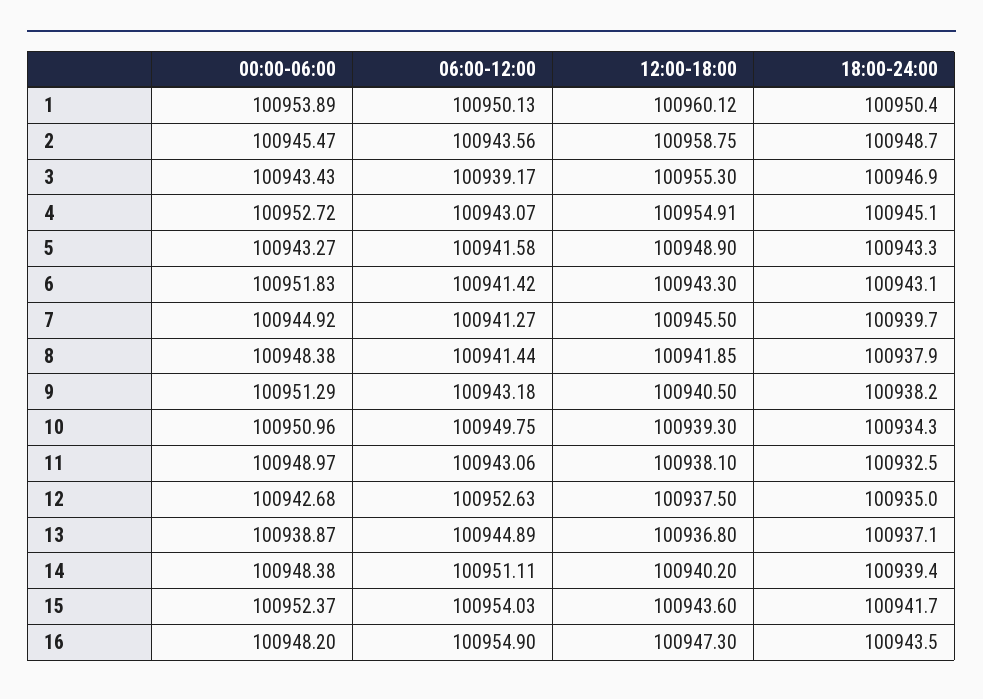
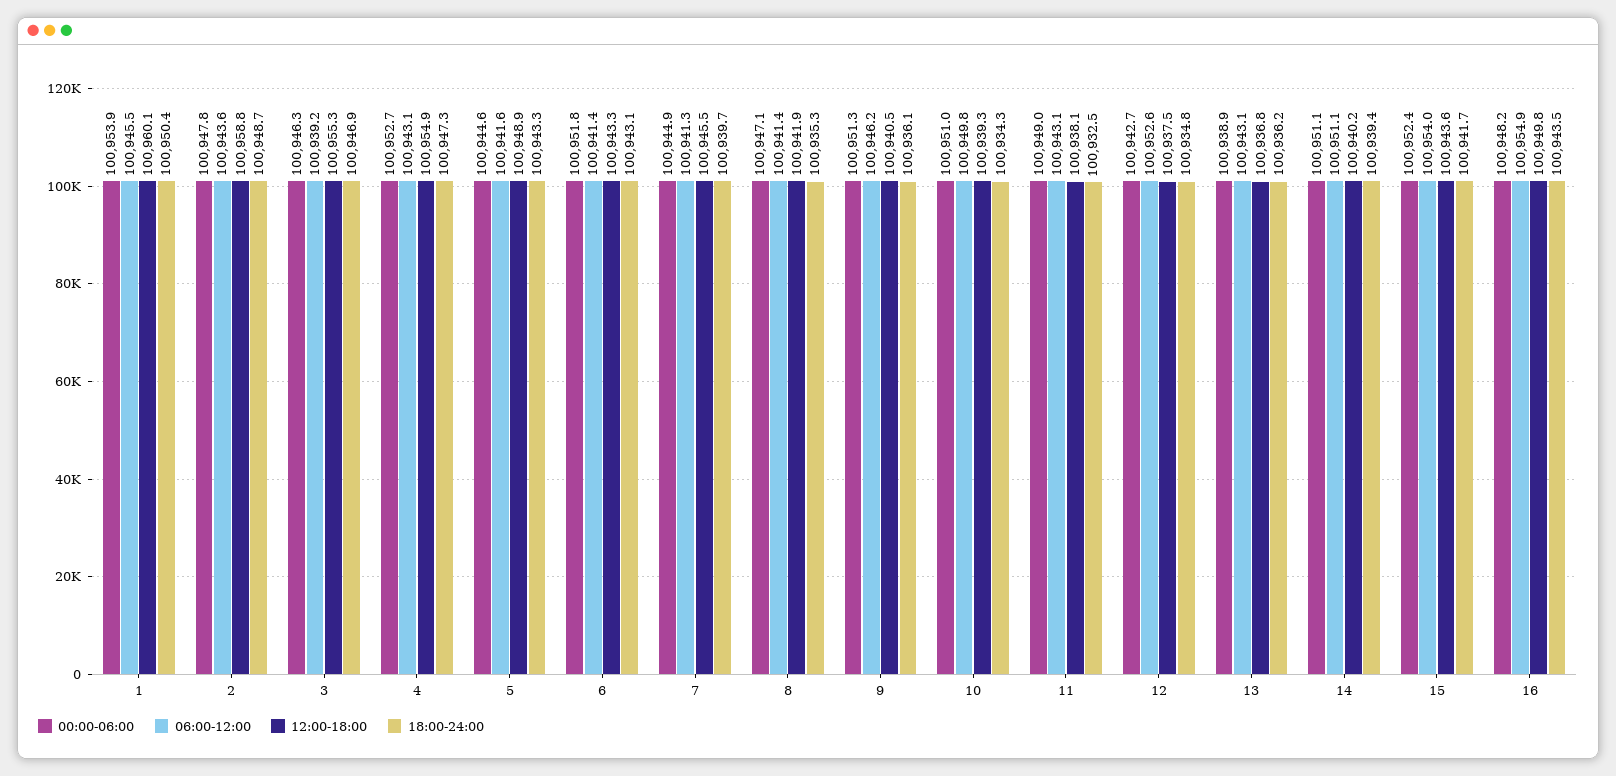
06:00-12:00, 1: 100950.13 -> 100945.5
00:00-06:00, 2: 100945.47 -> 100947.8
00:00-06:00, 3: 100943.43 -> 100946.3
18:00-24:00, 4: 100945.1 -> 100947.3
00:00-06:00, 5: 100943.27 -> 100944.6
00:00-06:00, 8: 100948.38 -> 100947.1
18:00-24:00, 8: 100937.9 -> 100935.3
06:00-12:00, 9: 100943.18 -> 100946.2
18:00-24:00, 9: 100938.2 -> 100936.1
18:00-24:00, 12: 100935 -> 100934.8
06:00-12:00, 13: 100944.89 -> 100943.1
18:00-24:00, 13: 100937.1 -> 100936.2
00:00-06:00, 14: 100948.38 -> 100951.1
12:00-18:00, 16: 100947.3 -> 100949.8

